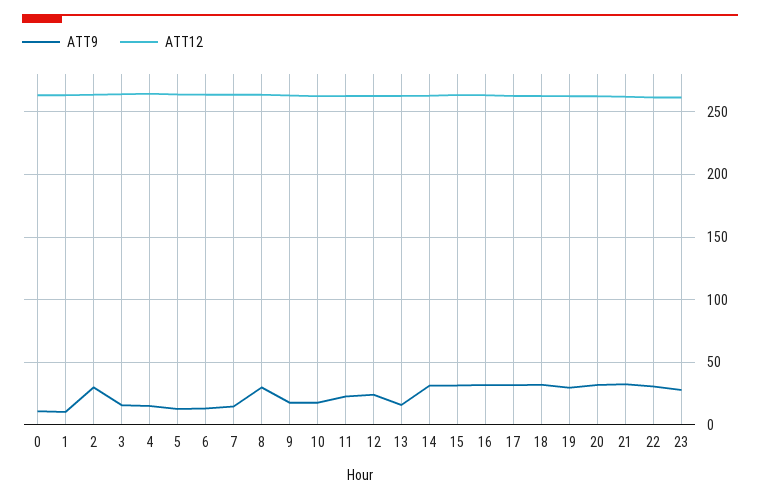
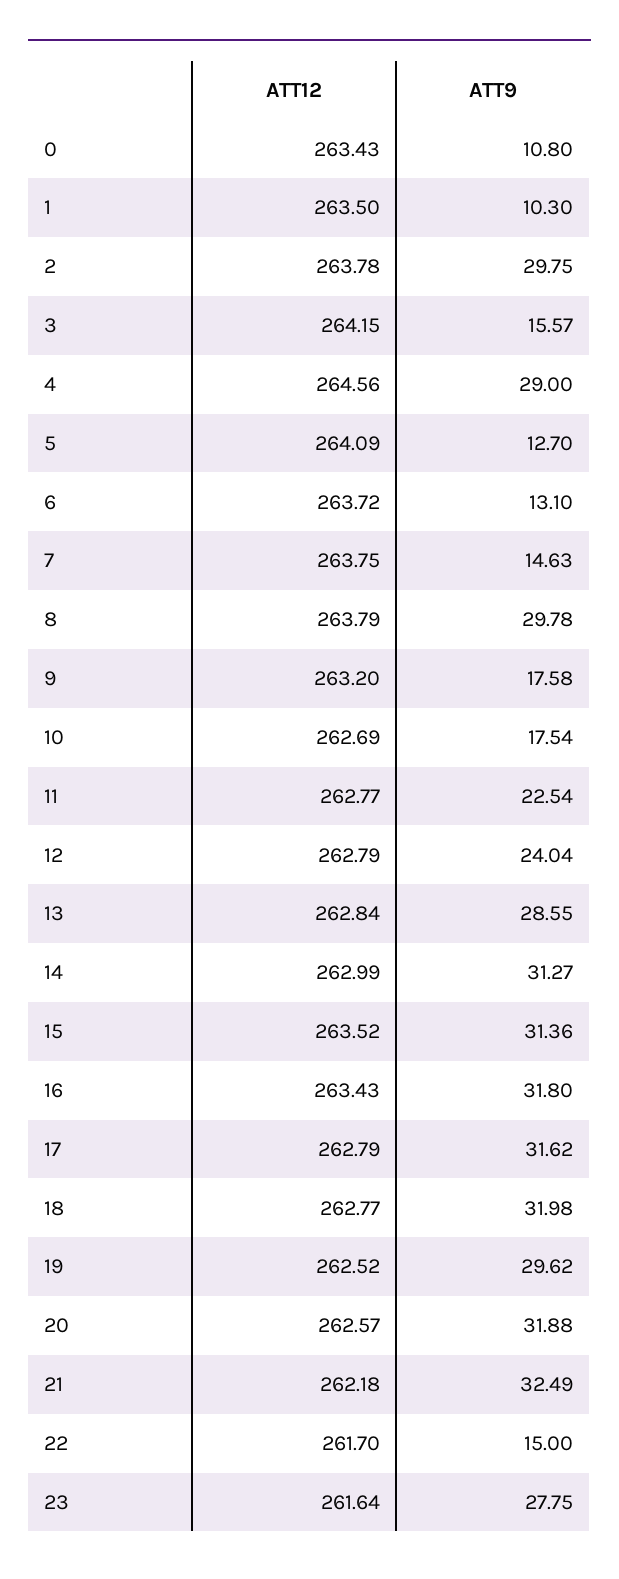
ATT9, 4: 15 -> 29
ATT9, 13: 15 -> 28.55
ATT9, 22: 30 -> 15

